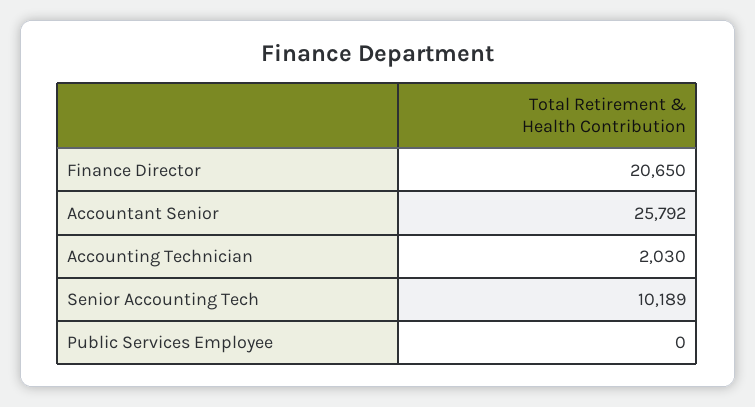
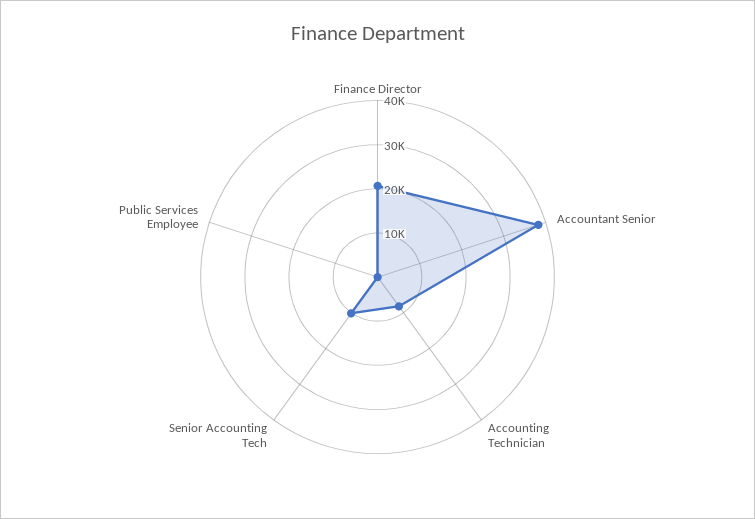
Accountant Senior: 25792 -> 38000
Accounting Technician: 2030 -> 8000

